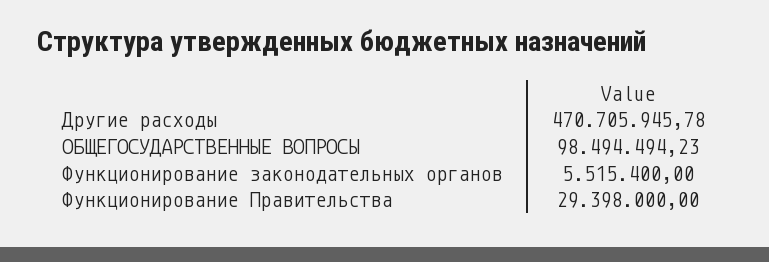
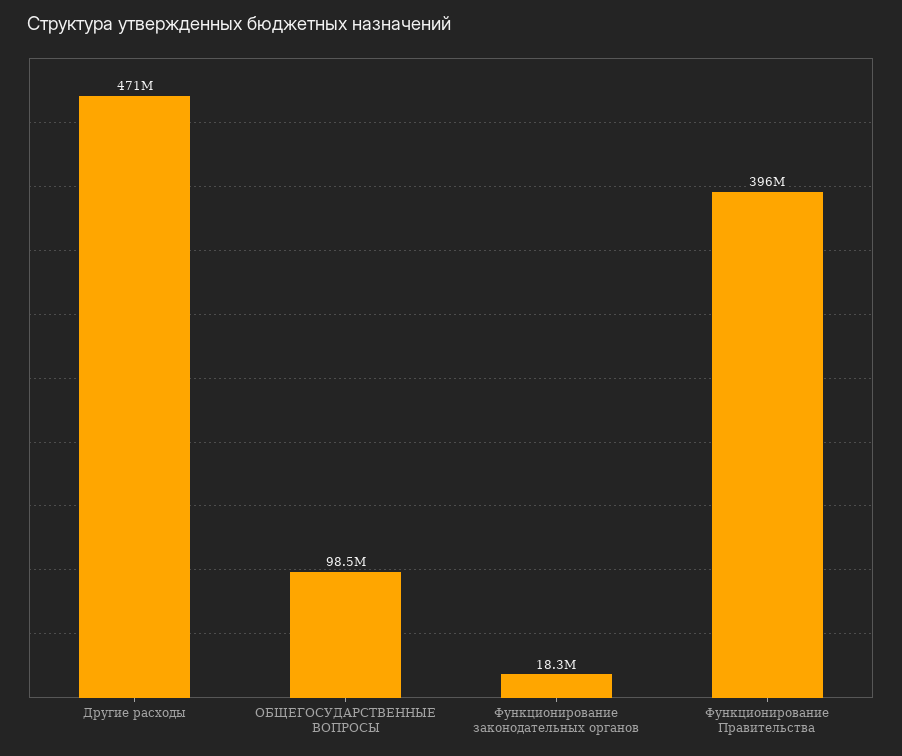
Функционирование законодательных органов: 5515400 -> 18300000
Функционирование Правительства: 29398000 -> 396000000

